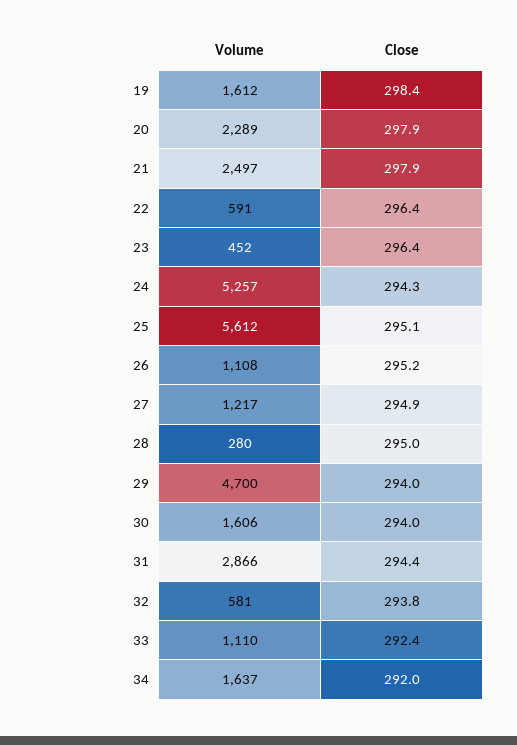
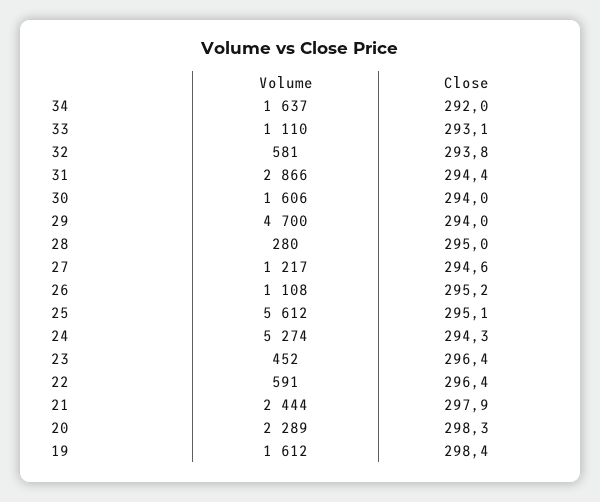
Close, 20: 297.9 -> 298.3
Volume, 21: 2497 -> 2444
Volume, 24: 5257 -> 5274
Close, 27: 294.9 -> 294.6
Close, 33: 292.4 -> 293.1

